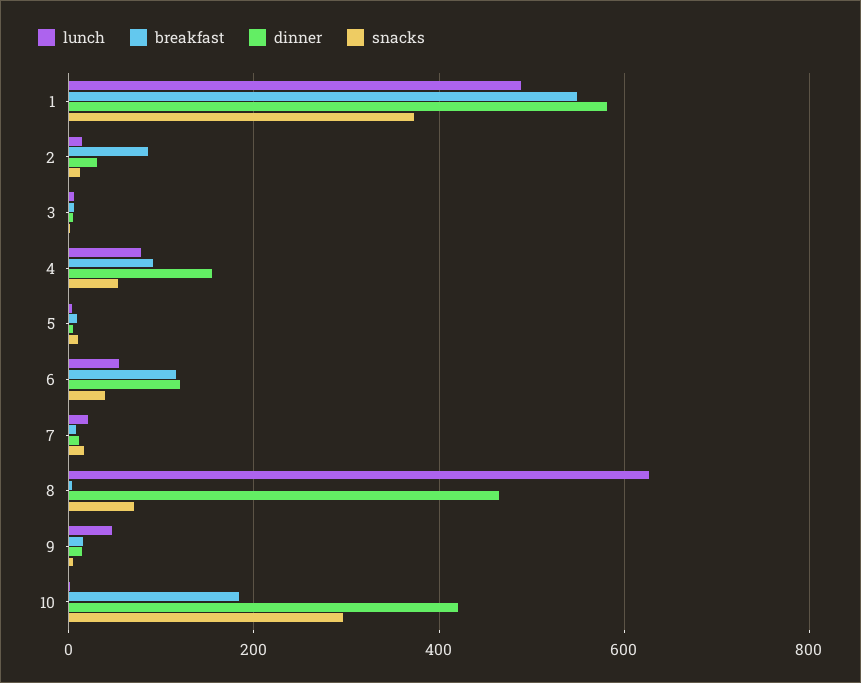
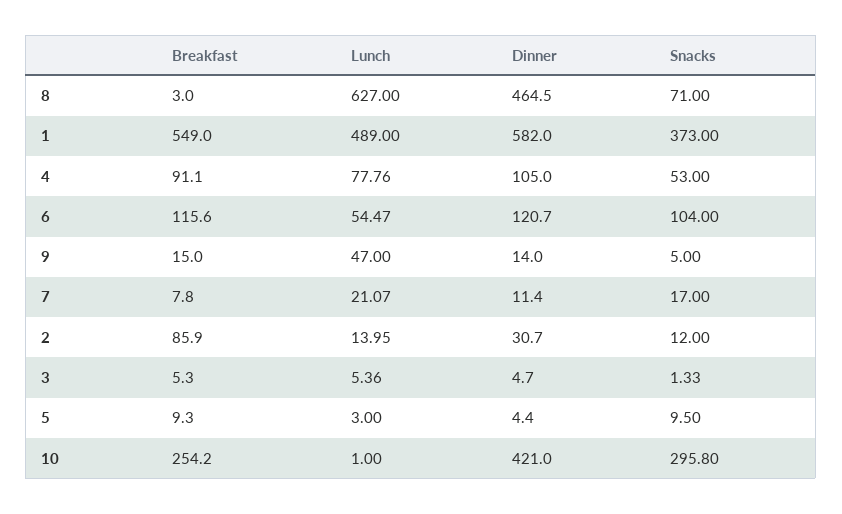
dinner, 4: 160 -> 105
snacks, 6: 40 -> 104
breakfast, 10: 180 -> 254.2

